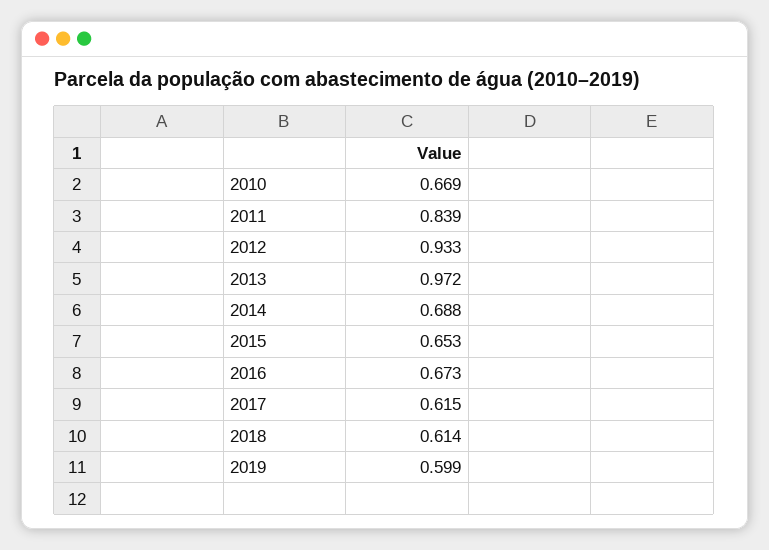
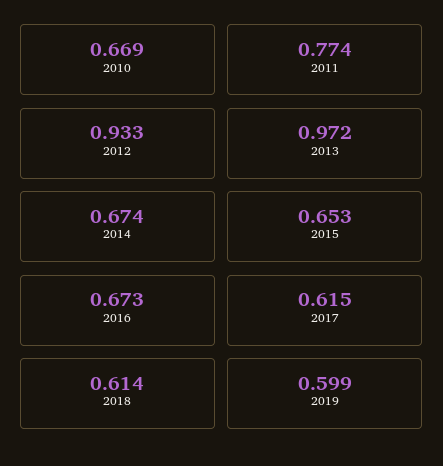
2011: 0.839 -> 0.774
2014: 0.688 -> 0.674

